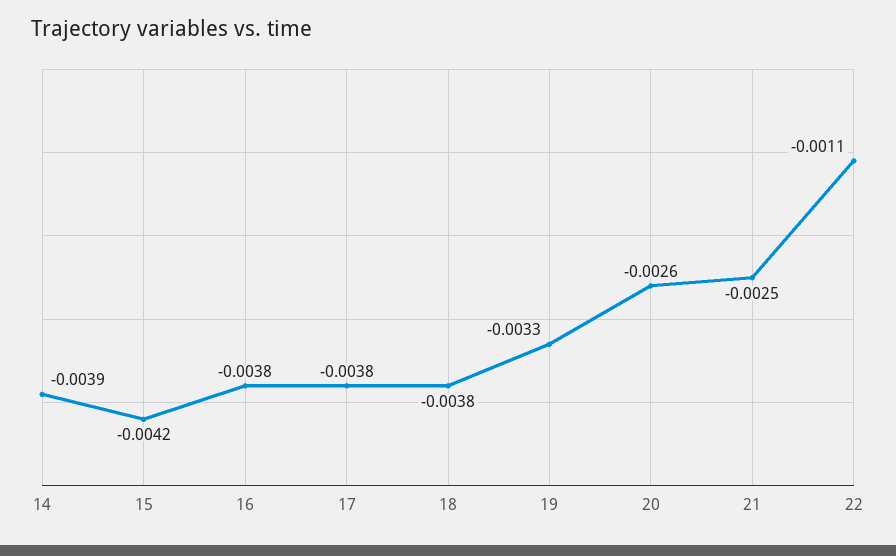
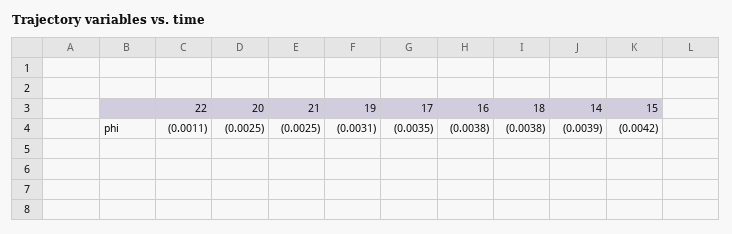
17: -0.0038 -> -0.0035
19: -0.0033 -> -0.0031
20: -0.0026 -> -0.0025

